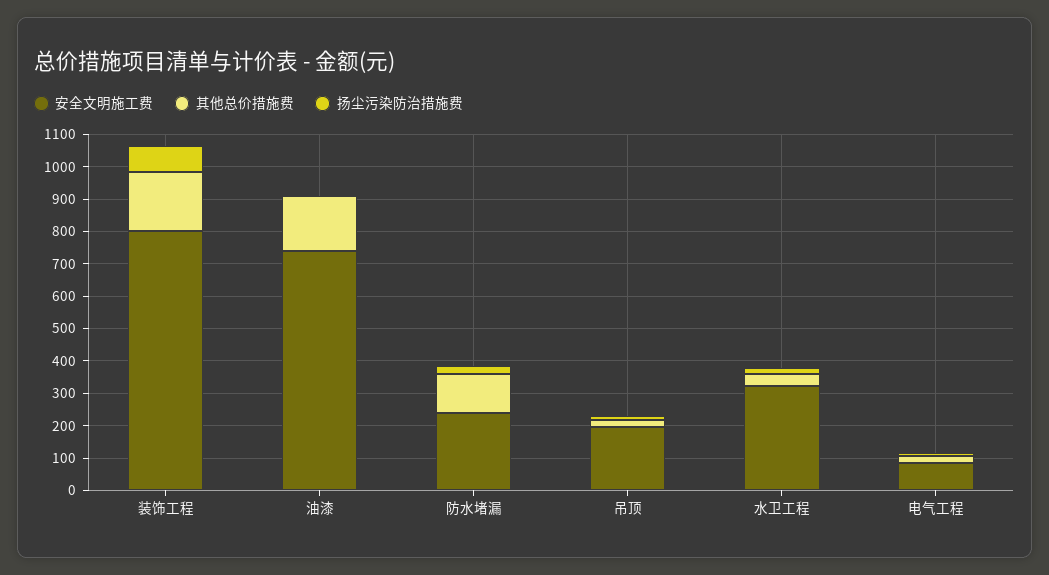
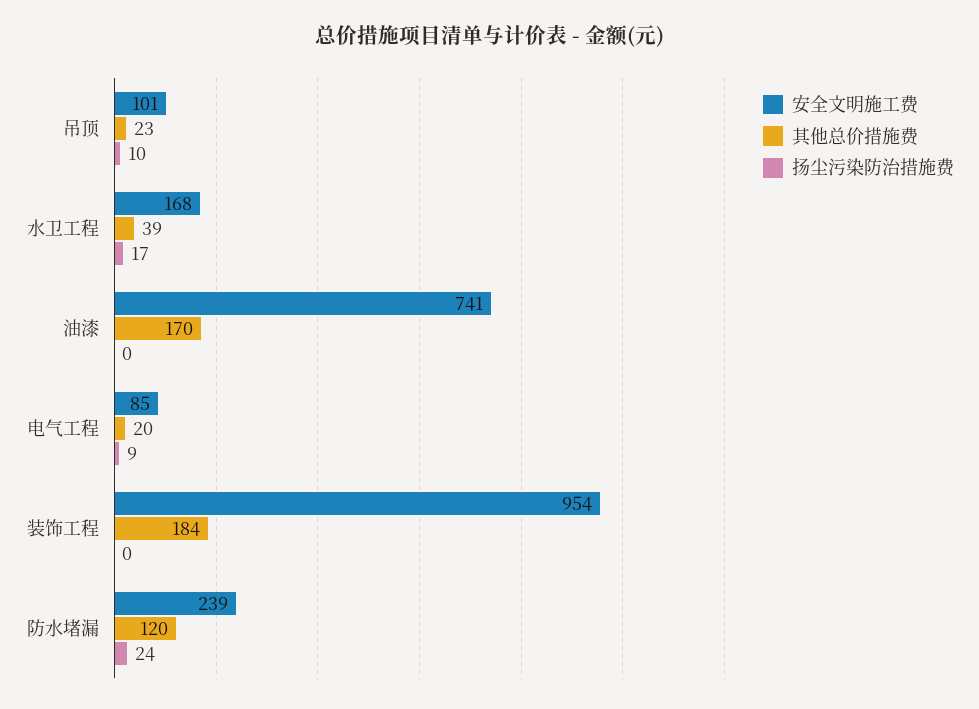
安全文明施工费, 装饰工程: 800 -> 954
扬尘污染防治措施费, 装饰工程: 75 -> 0
安全文明施工费, 吊顶: 200 -> 101
安全文明施工费, 水卫工程: 325 -> 168

